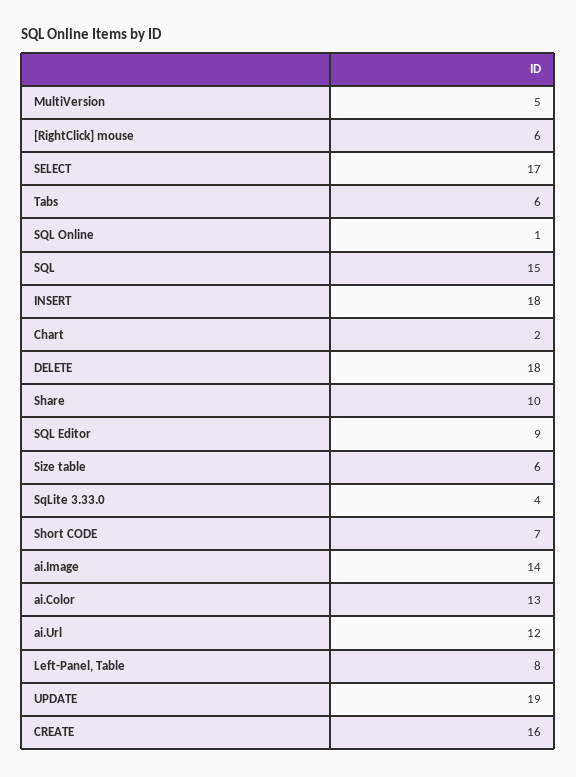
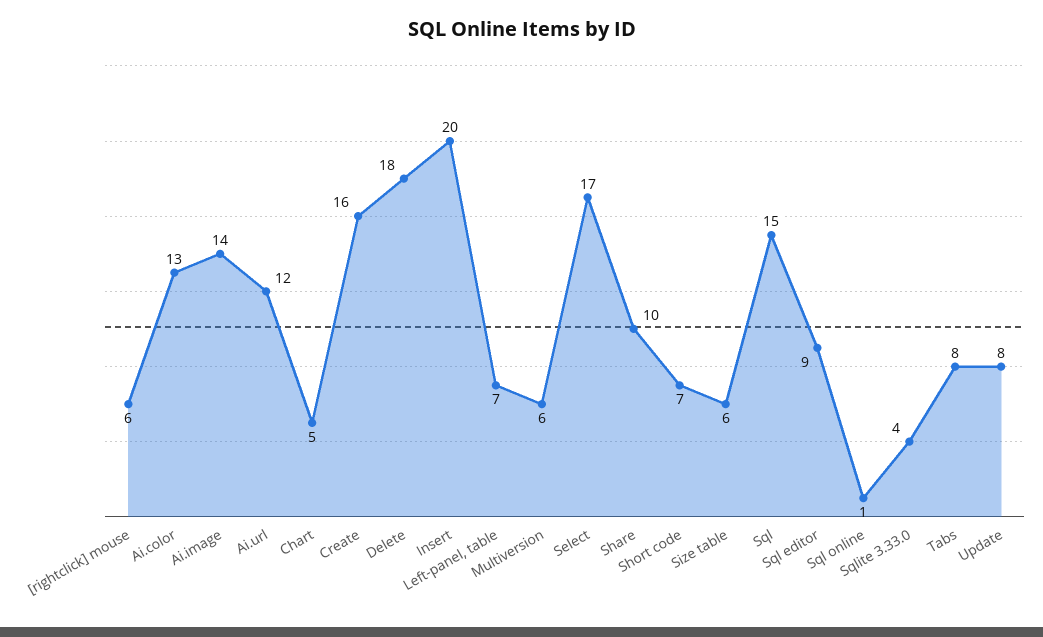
MultiVersion: 5 -> 6
Tabs: 6 -> 8
INSERT: 18 -> 20
Chart: 2 -> 5
Left-Panel, Table: 8 -> 7
UPDATE: 19 -> 8

